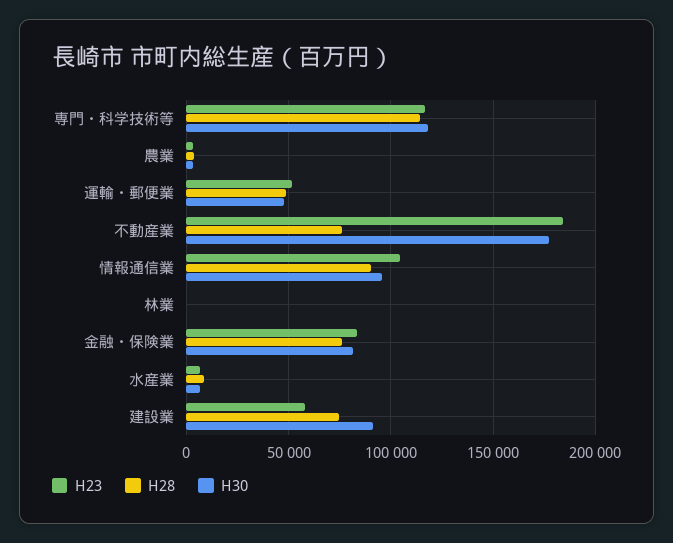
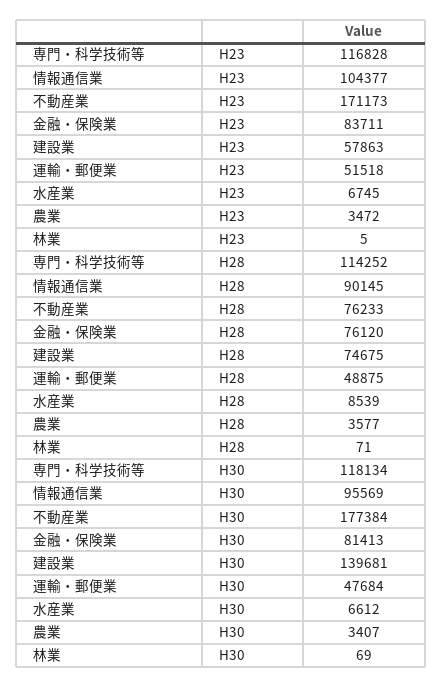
H23, 不動産業: 185000 -> 171173
H30, 建設業: 90000 -> 139681

